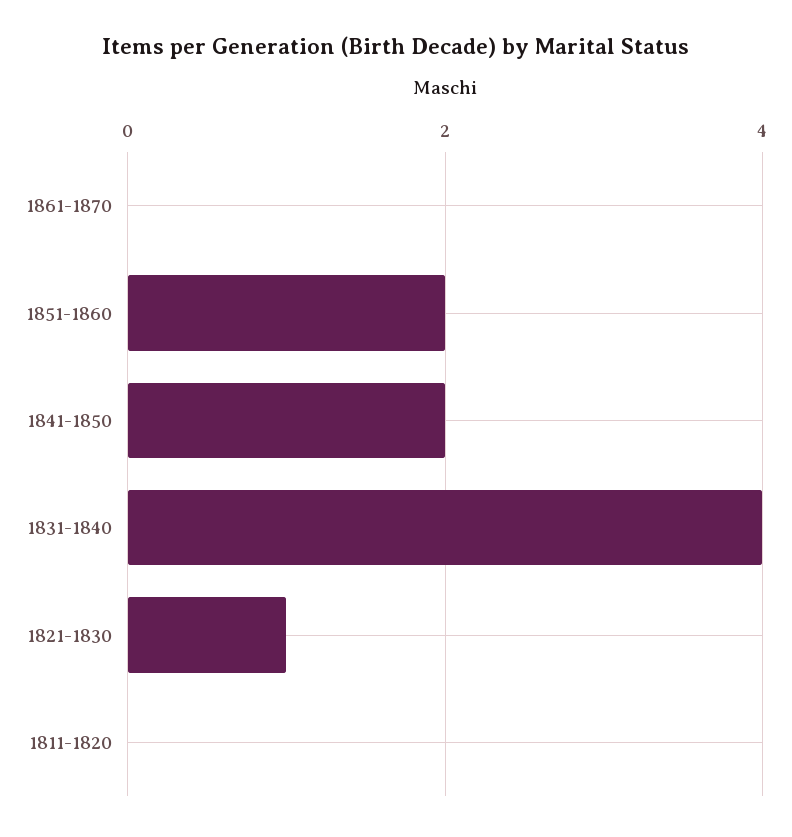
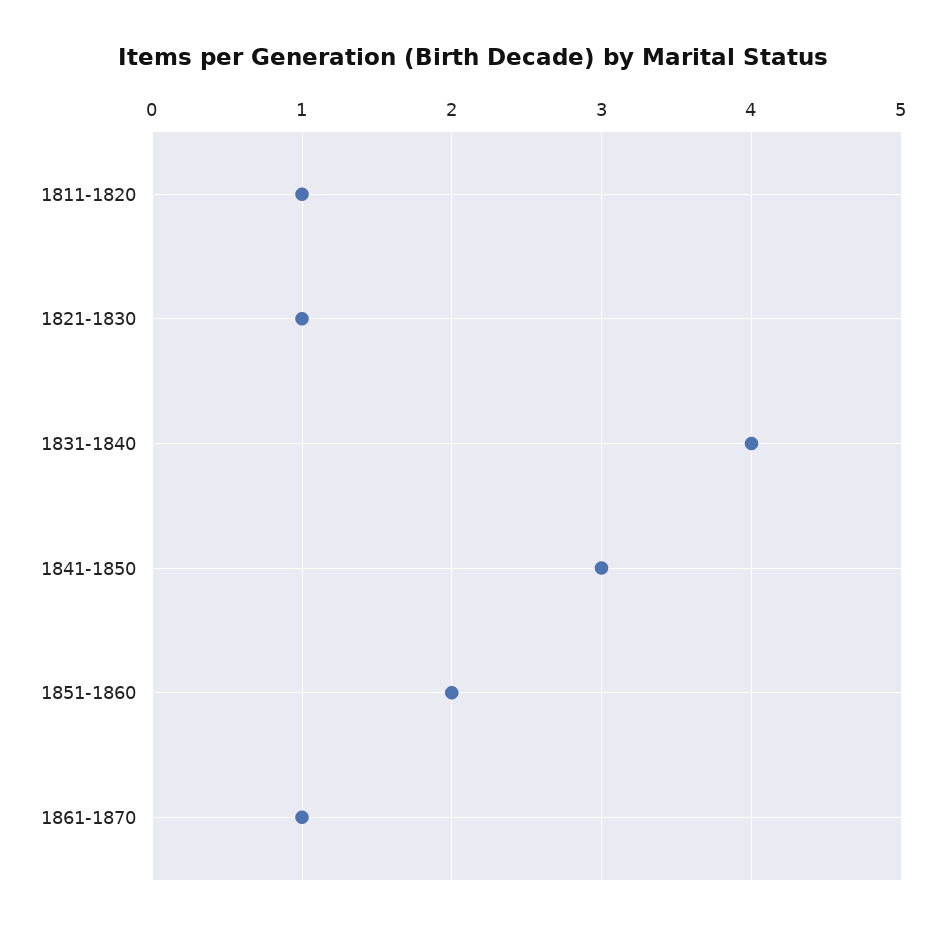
1861-1870: 0 -> 1
1841-1850: 2 -> 3
1811-1820: 0 -> 1

